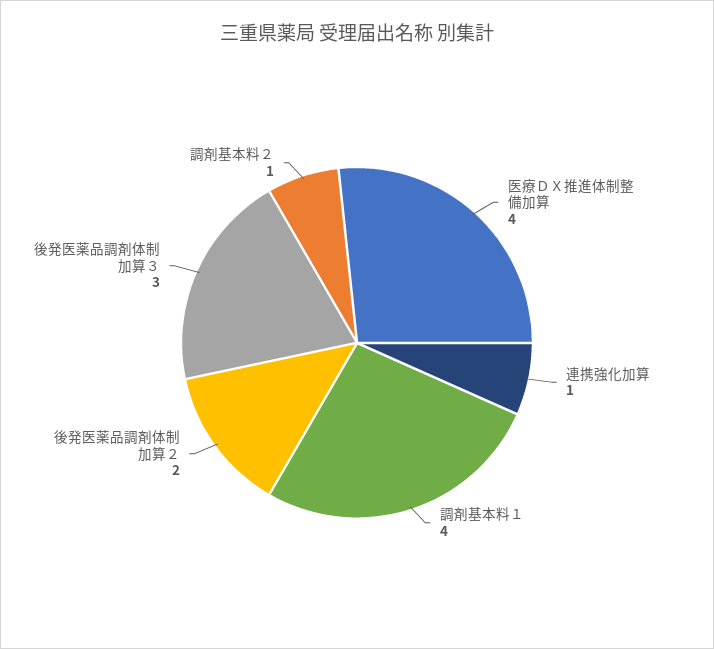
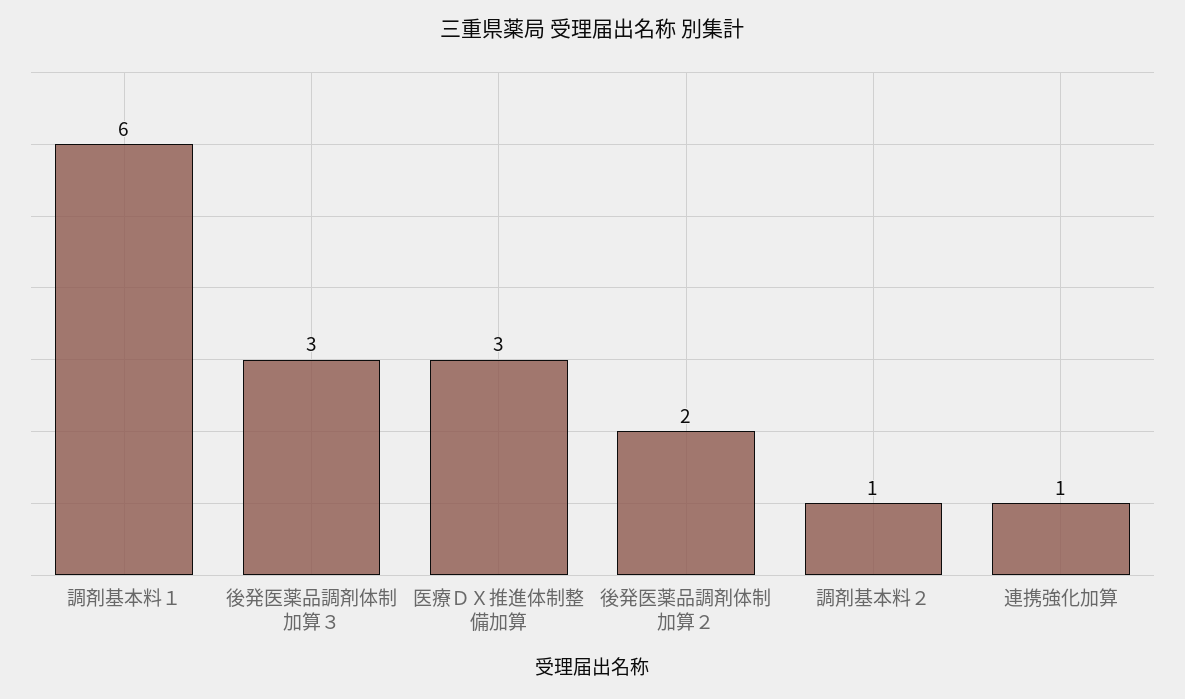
医療ＤＸ推進体制整備加算: 4 -> 3
調剤基本料１: 4 -> 6

